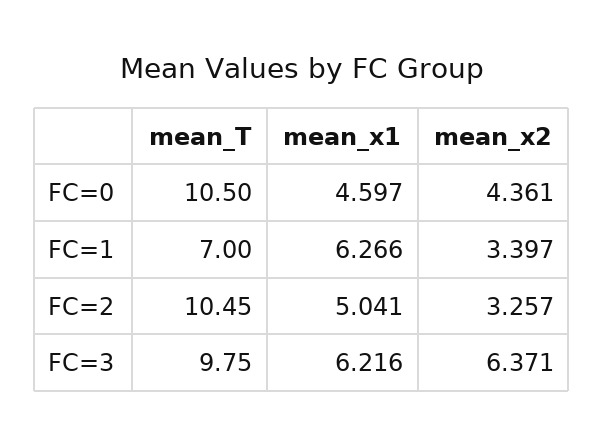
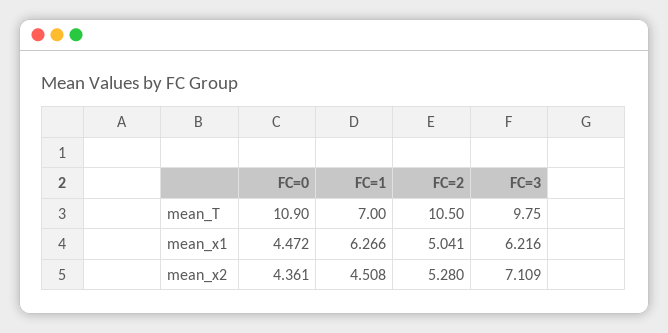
mean_T, FC=0: 10.5 -> 10.9
mean_x1, FC=0: 4.597 -> 4.472
mean_x2, FC=1: 3.397 -> 4.508
mean_T, FC=2: 10.45 -> 10.5
mean_x2, FC=2: 3.257 -> 5.28
mean_x2, FC=3: 6.371 -> 7.109

